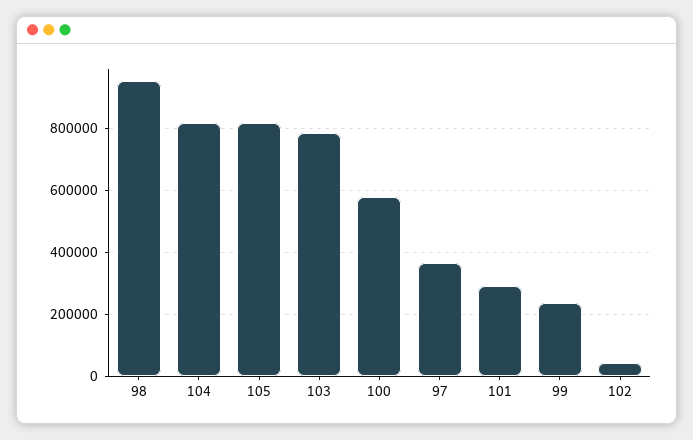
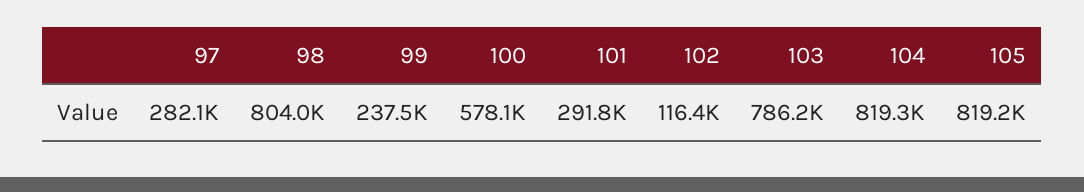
98: 960000 -> 804000
97: 360000 -> 282100
102: 40000 -> 116400

